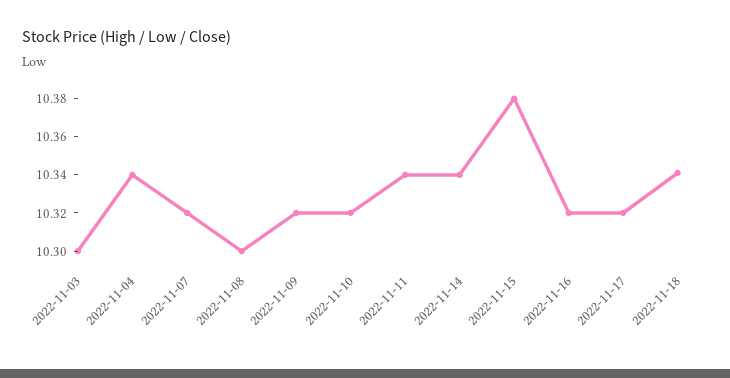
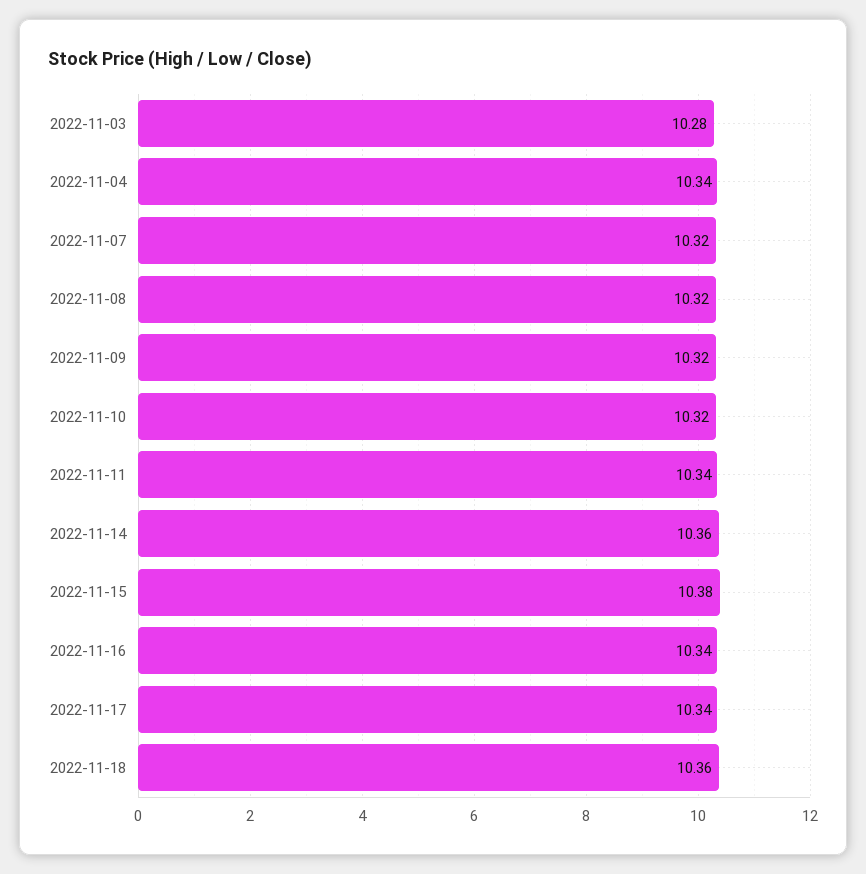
2022-11-03: 10.3 -> 10.28
2022-11-08: 10.3 -> 10.32
2022-11-14: 10.34 -> 10.36
2022-11-16: 10.32 -> 10.34
2022-11-17: 10.32 -> 10.34
2022-11-18: 10.34 -> 10.36

